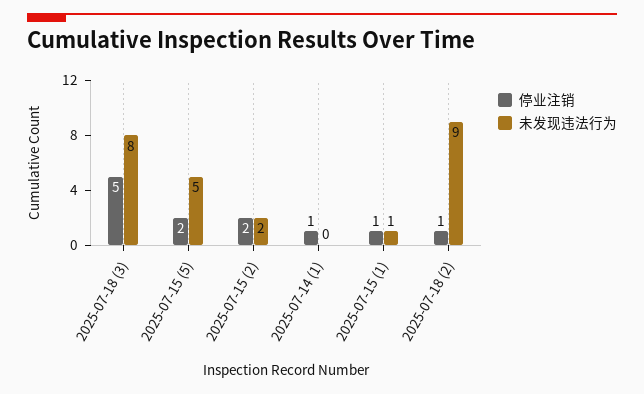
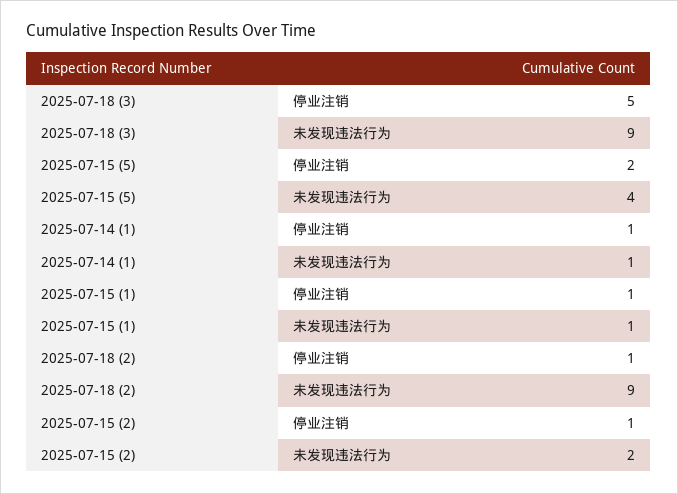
未发现违法行为, 2025-07-18 (3): 8 -> 9
未发现违法行为, 2025-07-15 (5): 5 -> 4
停业注销, 2025-07-15 (2): 2 -> 1
未发现违法行为, 2025-07-14 (1): 0 -> 1

